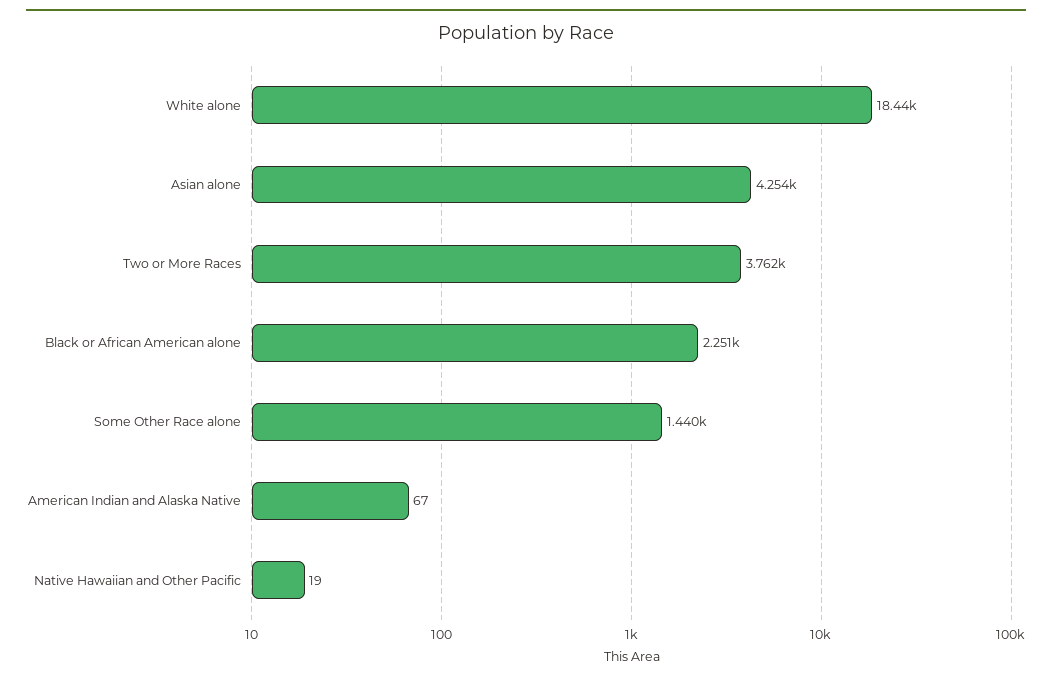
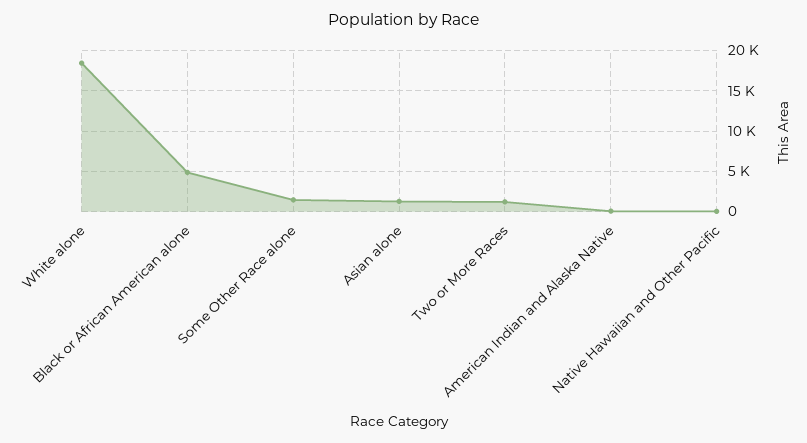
Asian alone: 4254 -> 1000
Two or More Races: 3762 -> 1000
Black or African American alone: 2251 -> 5000

